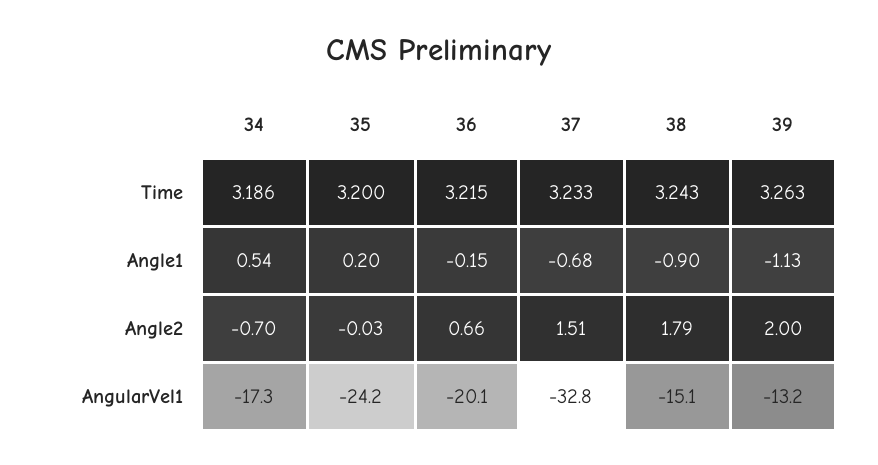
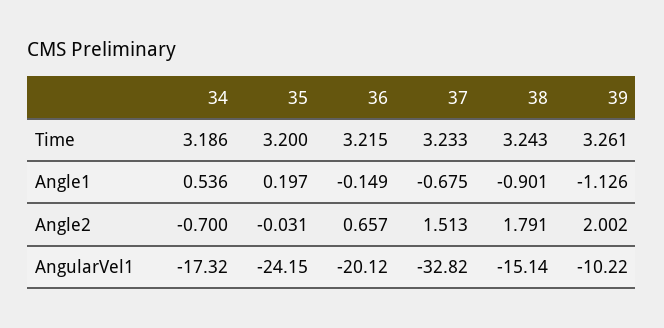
39, Time: 3.263 -> 3.261
39, AngularVel1: -13.2 -> -10.22

